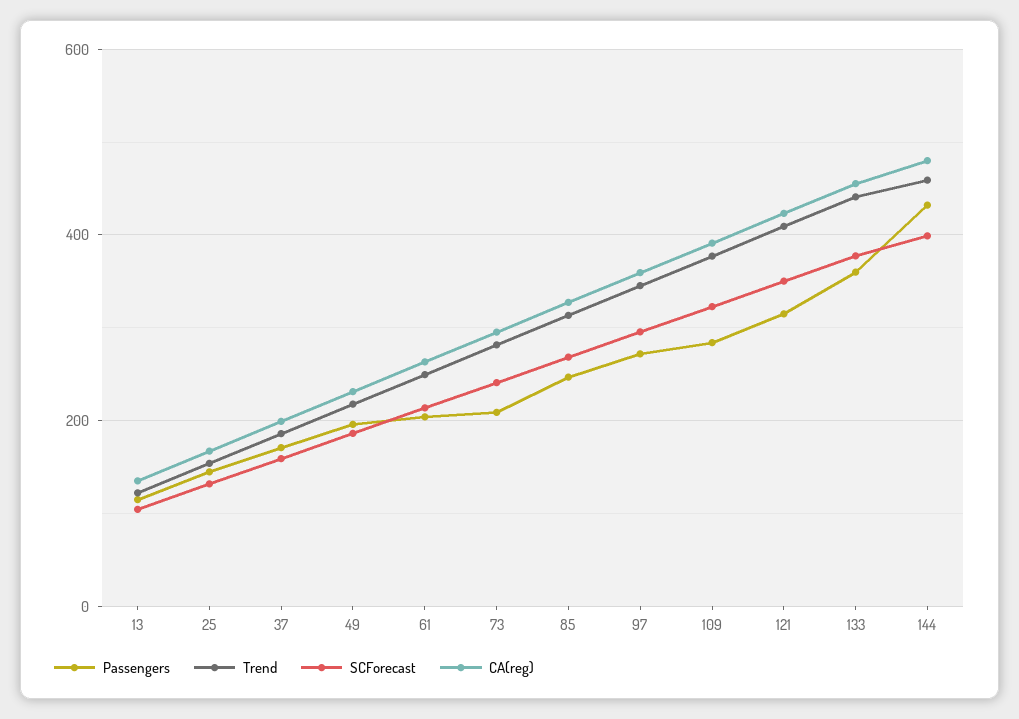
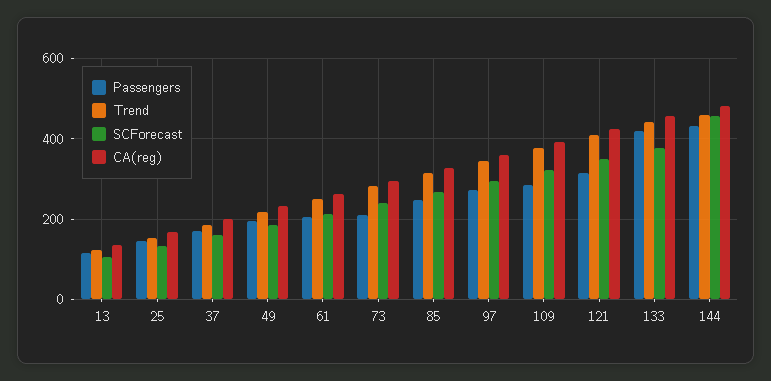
Passengers, 133: 360 -> 420
SCForecast, 144: 400 -> 460

